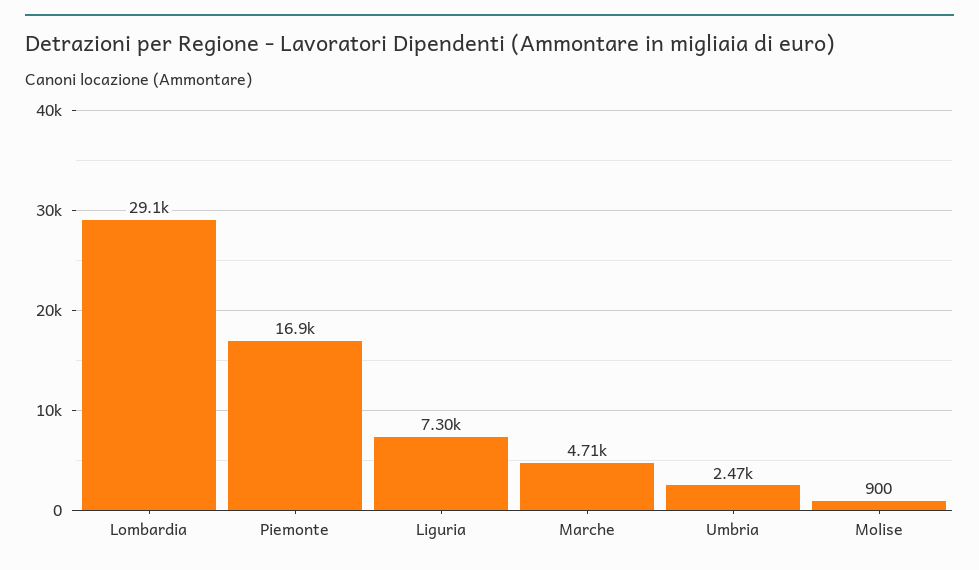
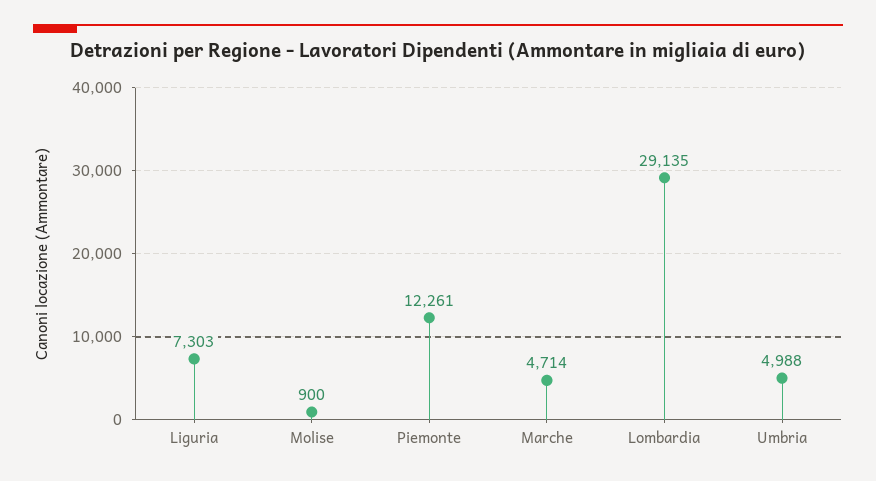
Piemonte: 16900 -> 12261
Umbria: 2470 -> 4988

